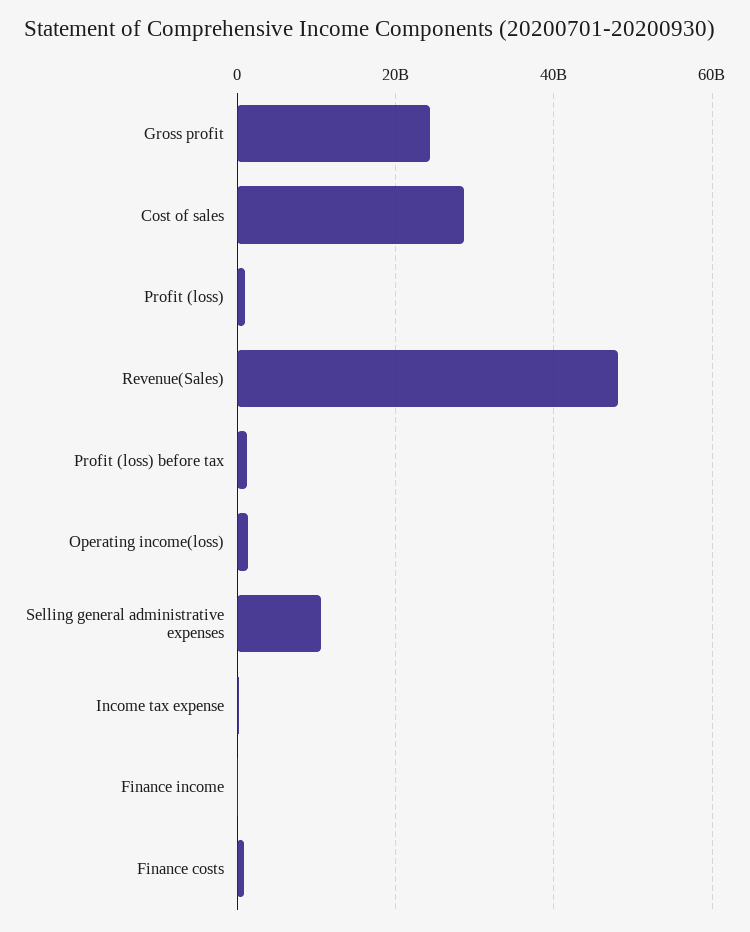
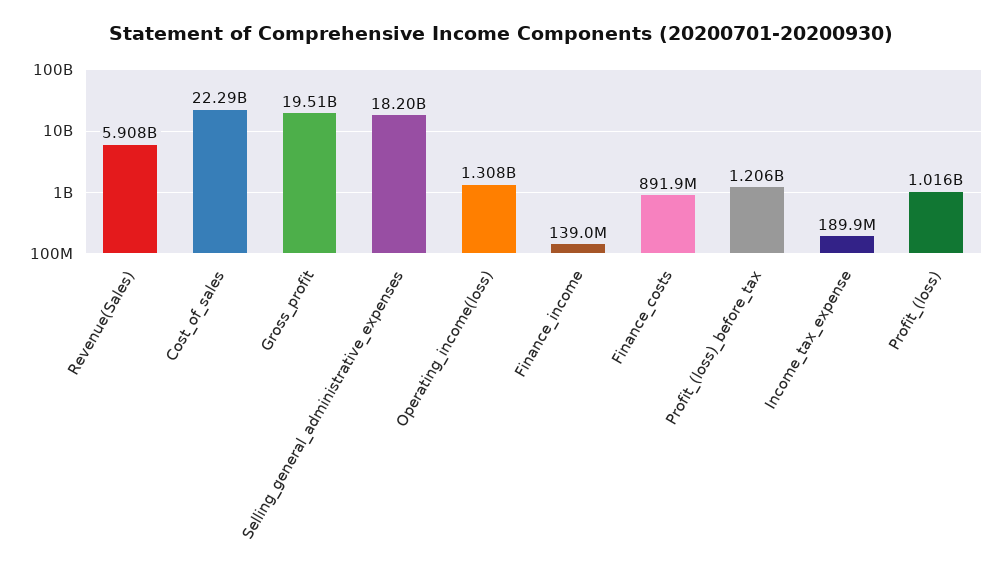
Gross profit: 24000000000 -> 19510000000
Cost of sales: 28000000000 -> 22290000000
Revenue(Sales): 48000000000 -> 5908000000
Selling general administrative expenses: 10000000000 -> 18200000000

